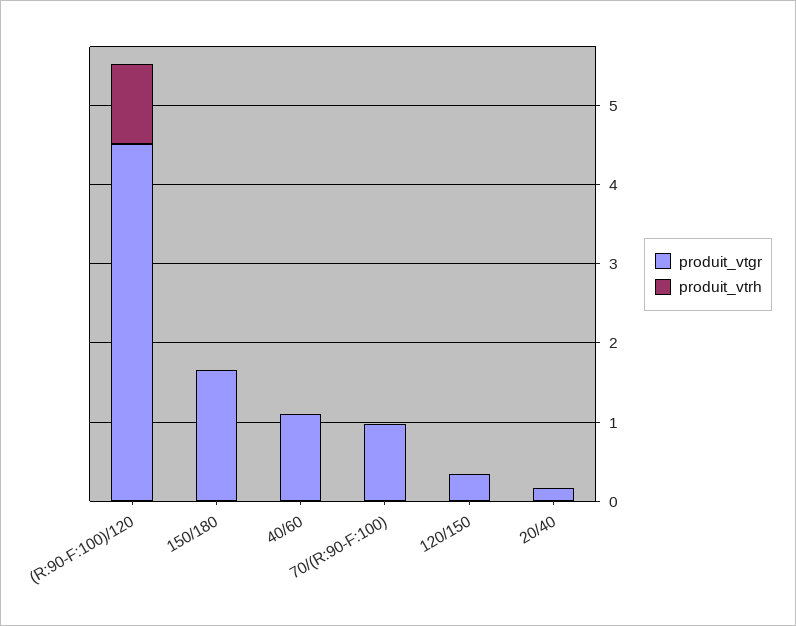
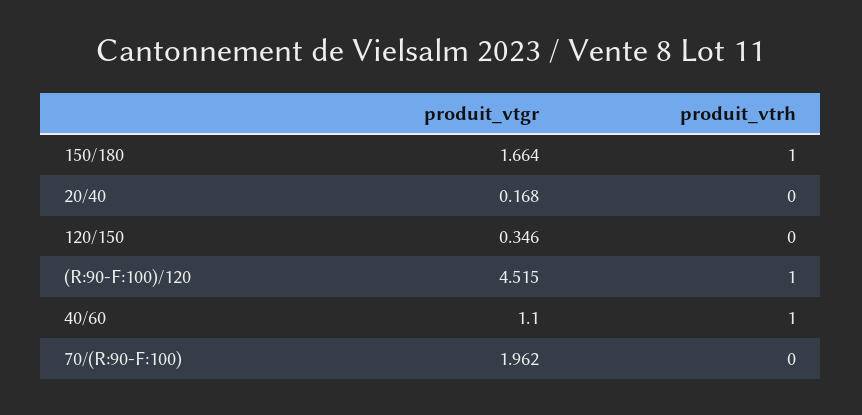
produit_vtrh, 150/180: 0 -> 1
produit_vtrh, 40/60: 0 -> 1
produit_vtgr, 70/(R:90-F:100): 1 -> 1.962

